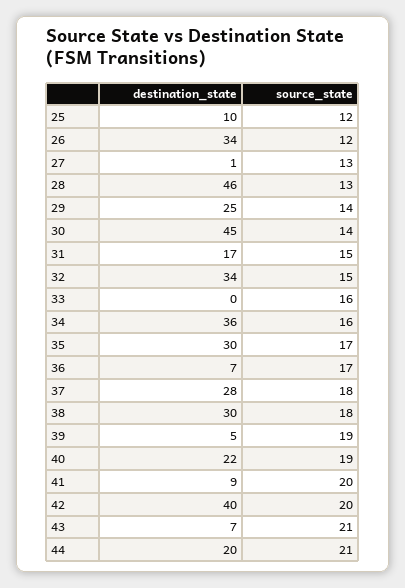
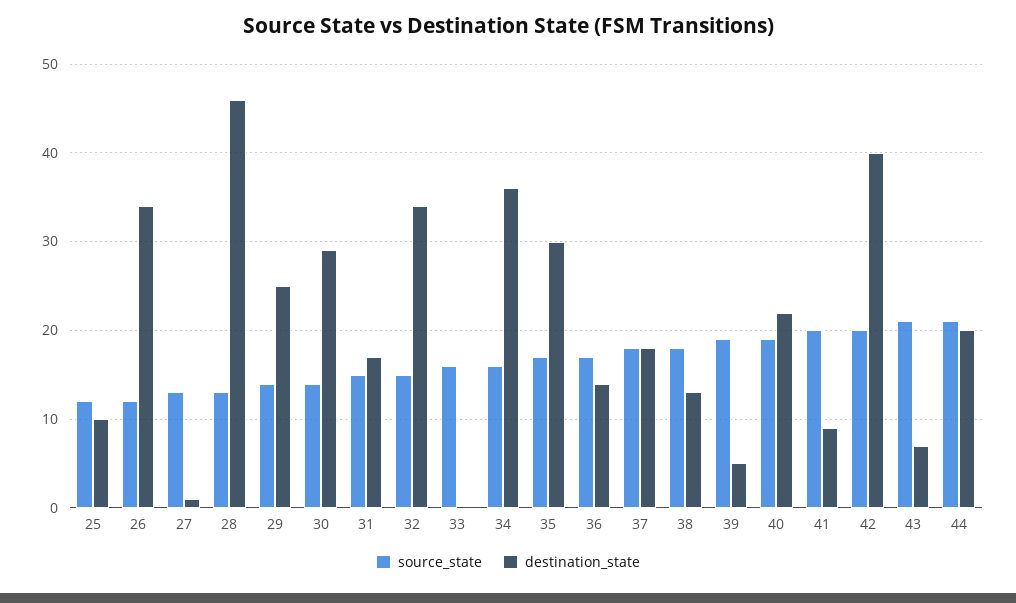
destination_state, 30: 45 -> 29
destination_state, 36: 7 -> 14
destination_state, 37: 28 -> 18
destination_state, 38: 30 -> 13

